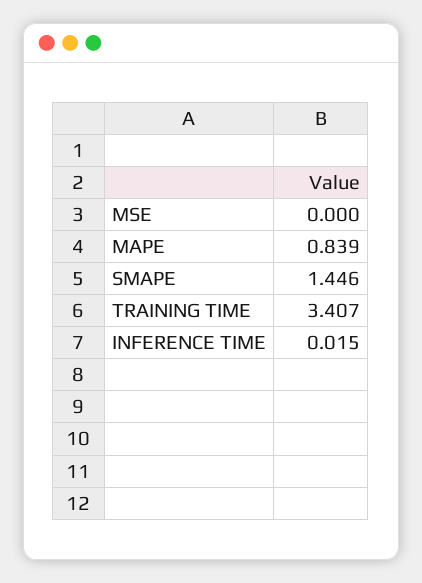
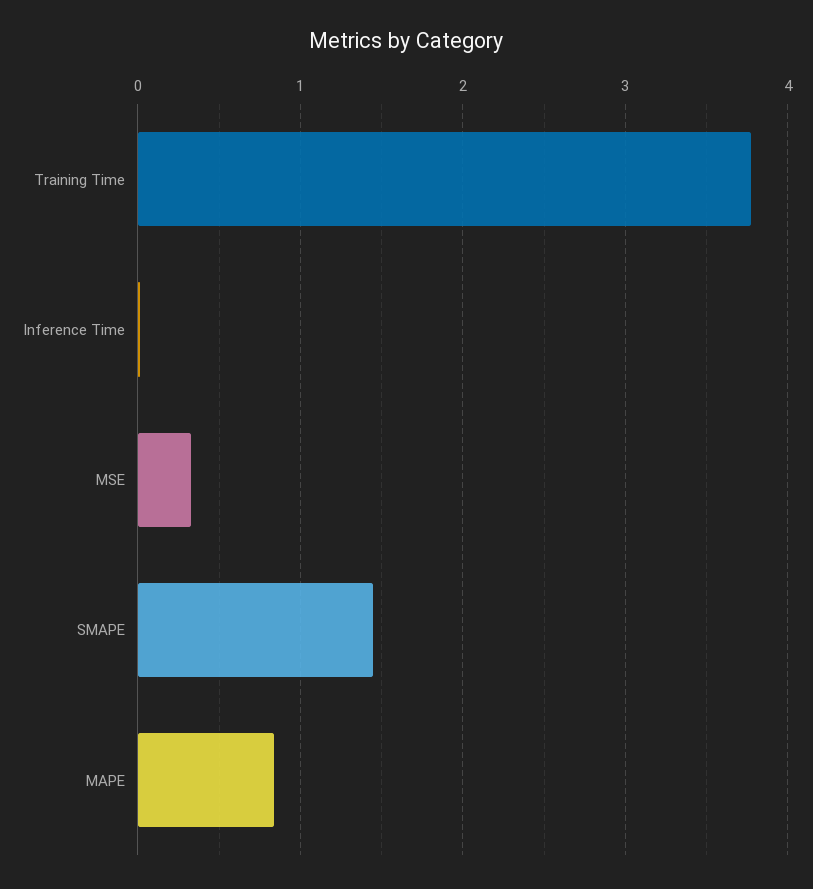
MSE: 0 -> 0.3
TRAINING TIME: 3.407 -> 3.8

